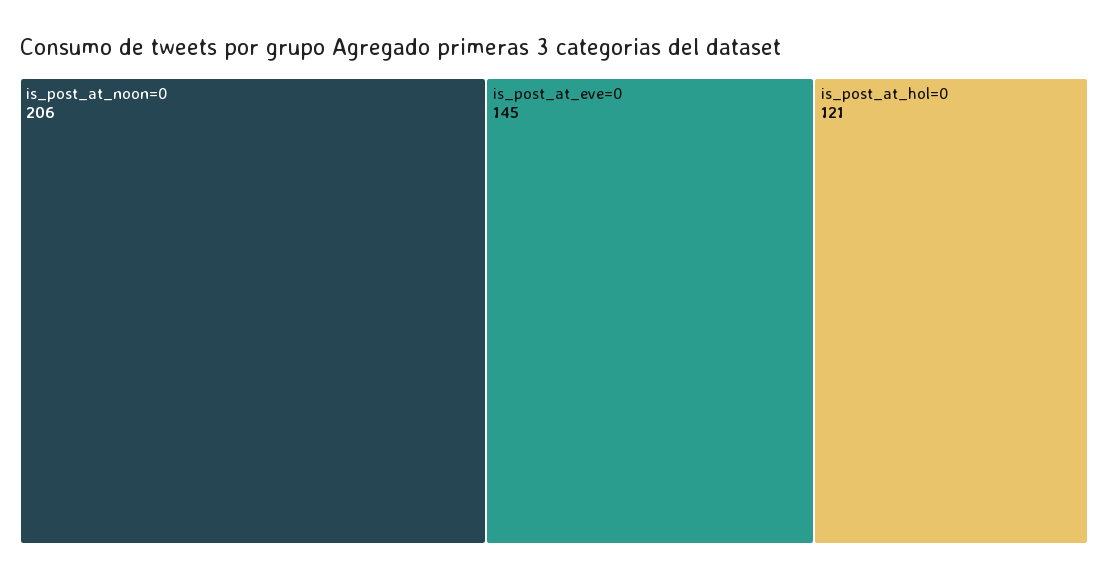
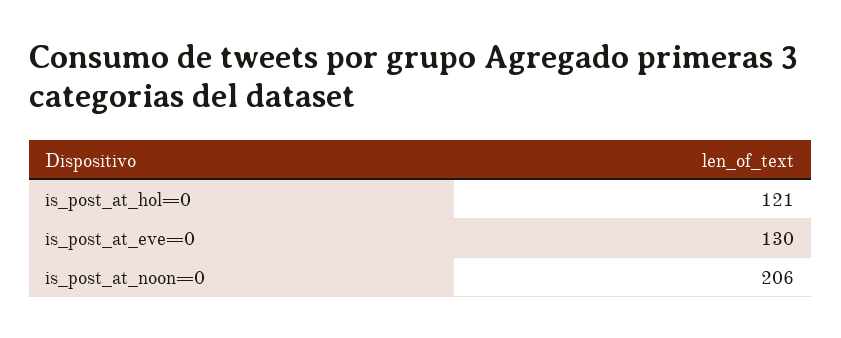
is_post_at_eve=0: 145 -> 130

